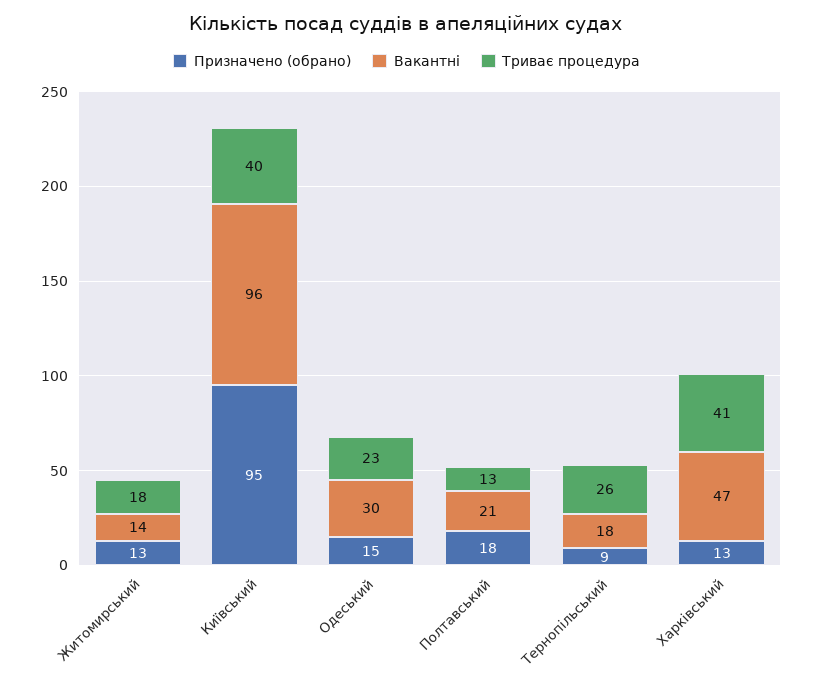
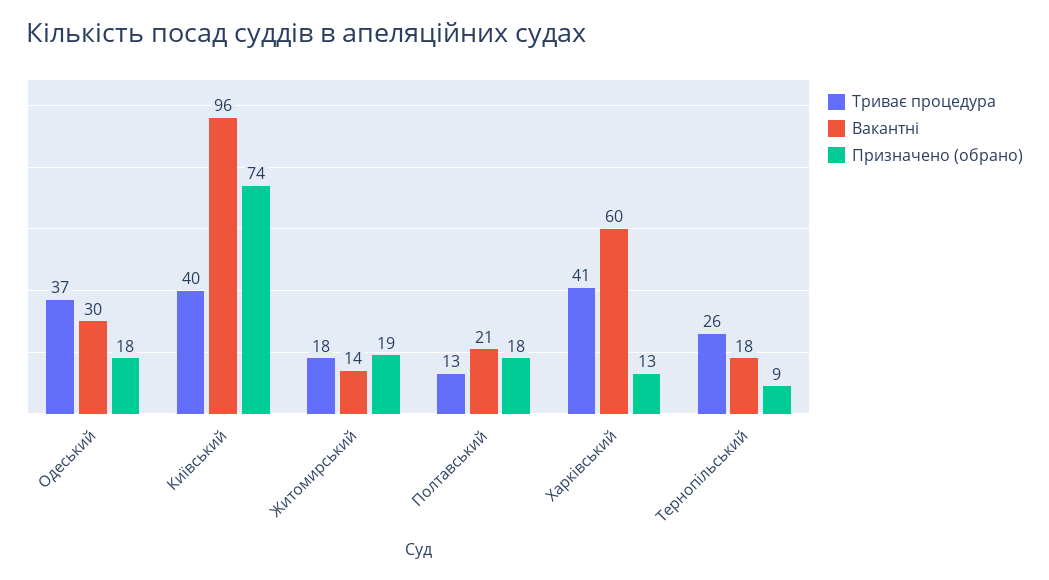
Призначено (обрано), Житомирський: 13 -> 19
Призначено (обрано), Київський: 95 -> 74
Призначено (обрано), Одеський: 15 -> 18
Триває процедура, Одеський: 23 -> 37
Вакантні, Харківський: 47 -> 60

